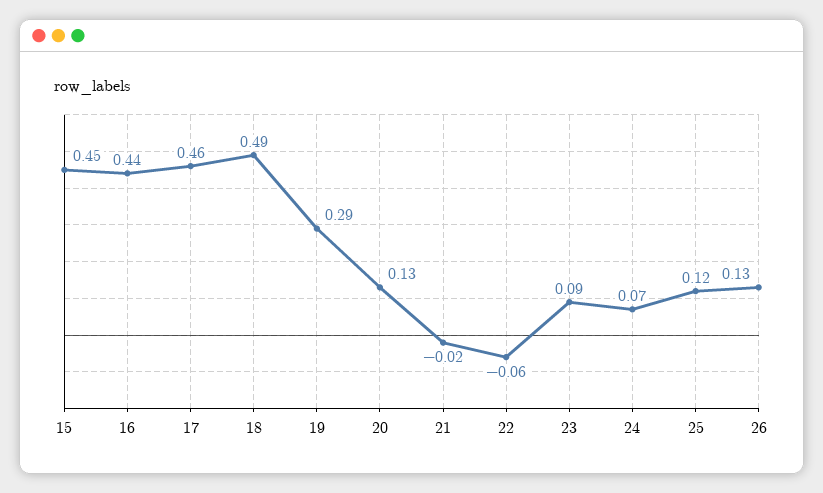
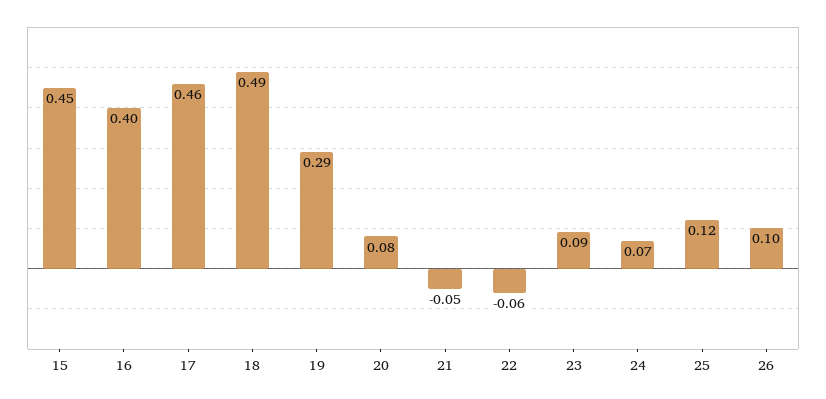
16: 0.44 -> 0.4
20: 0.13 -> 0.08
21: -0.02 -> -0.05
26: 0.13 -> 0.1

